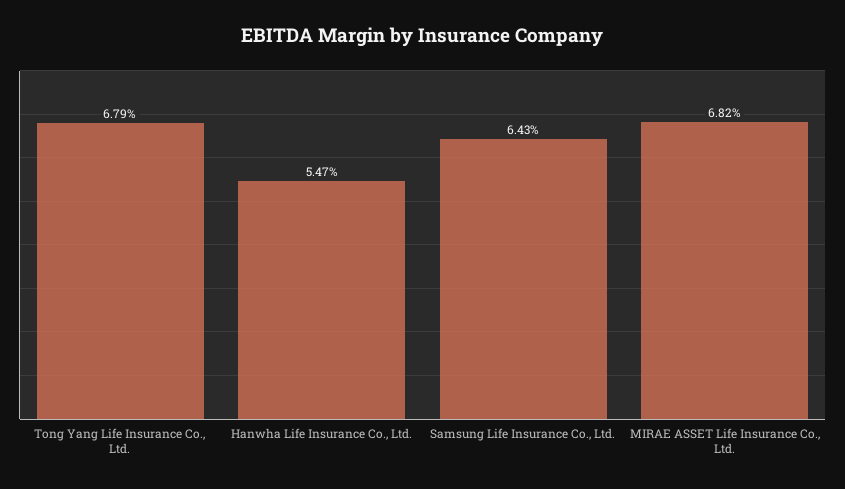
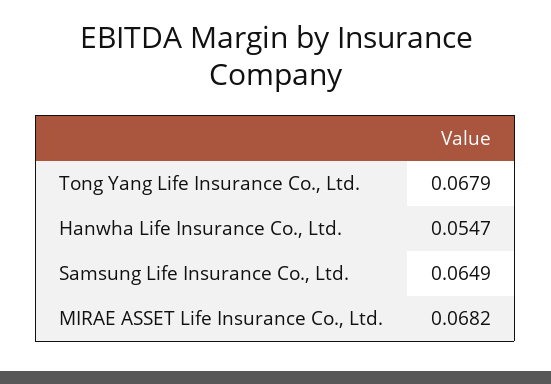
Samsung Life Insurance Co., Ltd.: 0.0643 -> 0.0649

